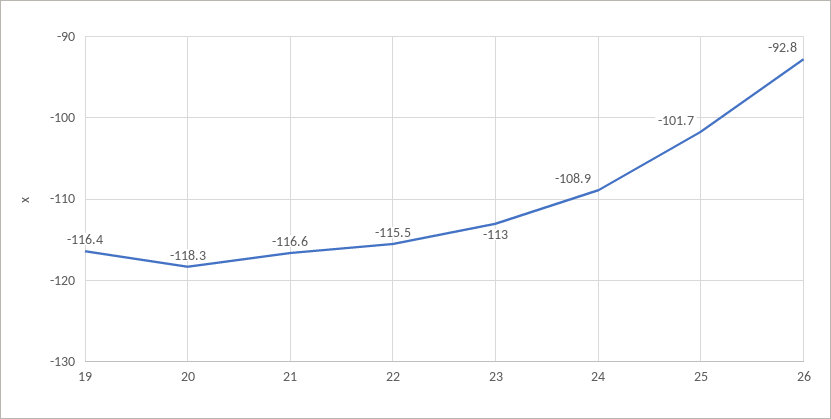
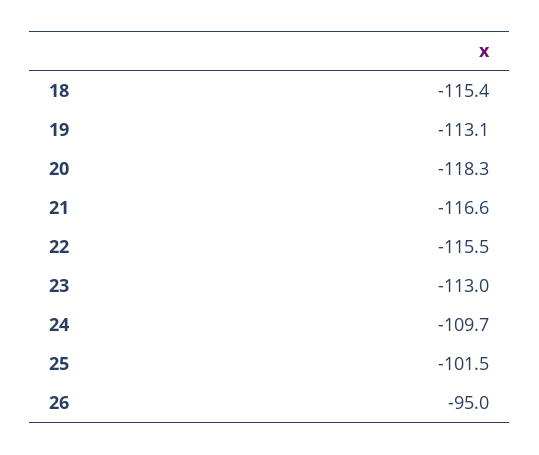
19: -116.4 -> -113.1
24: -108.9 -> -109.7
25: -101.7 -> -101.5
26: -92.8 -> -95
18: none -> -115.4

